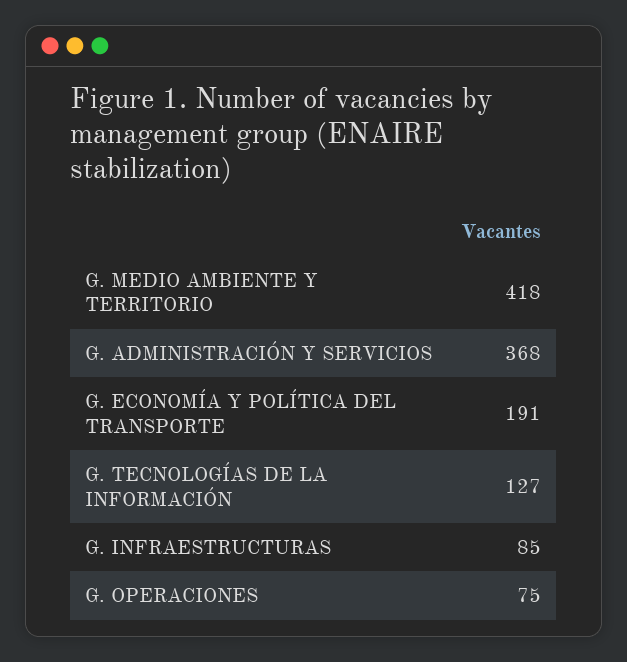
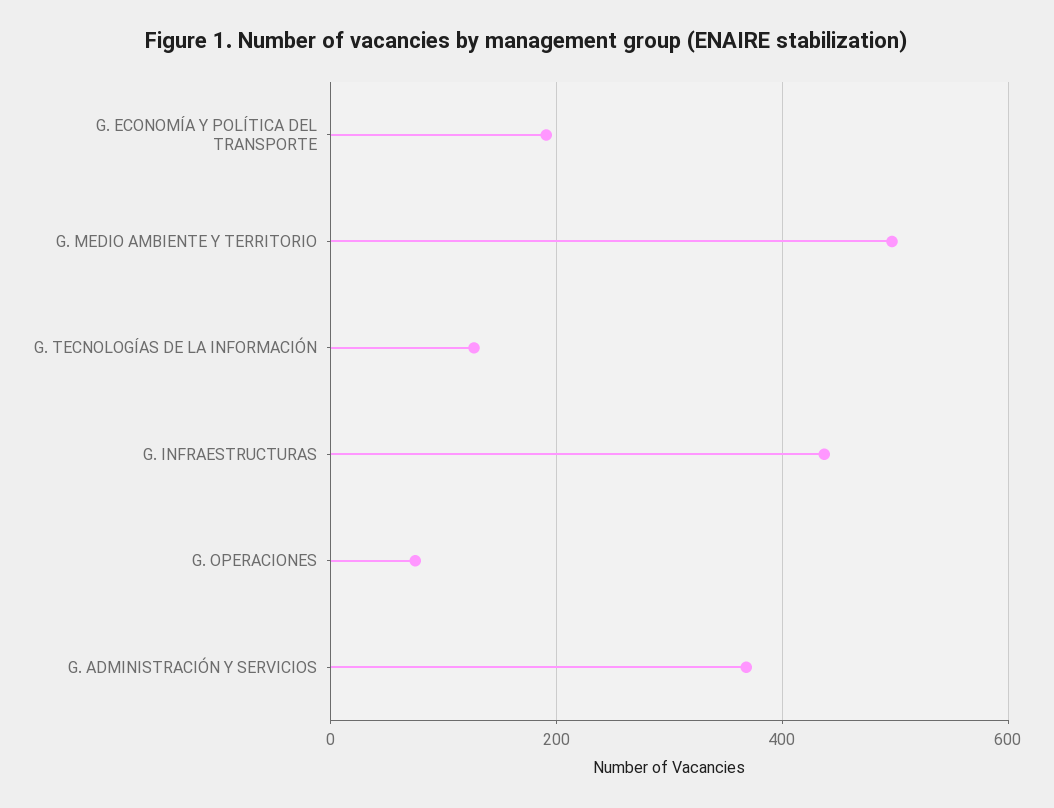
G. MEDIO AMBIENTE Y TERRITORIO: 418 -> 500
G. INFRAESTRUCTURAS: 85 -> 440

